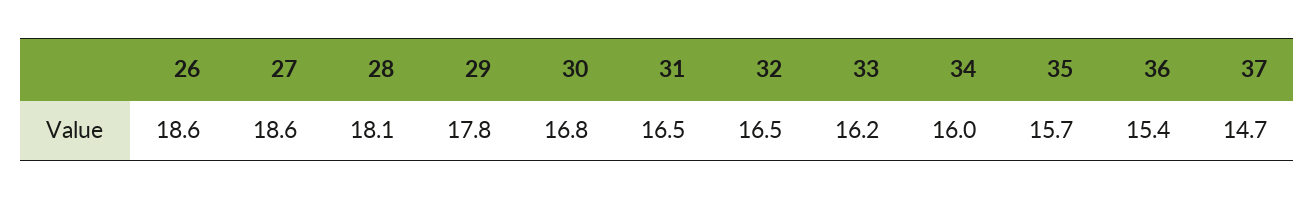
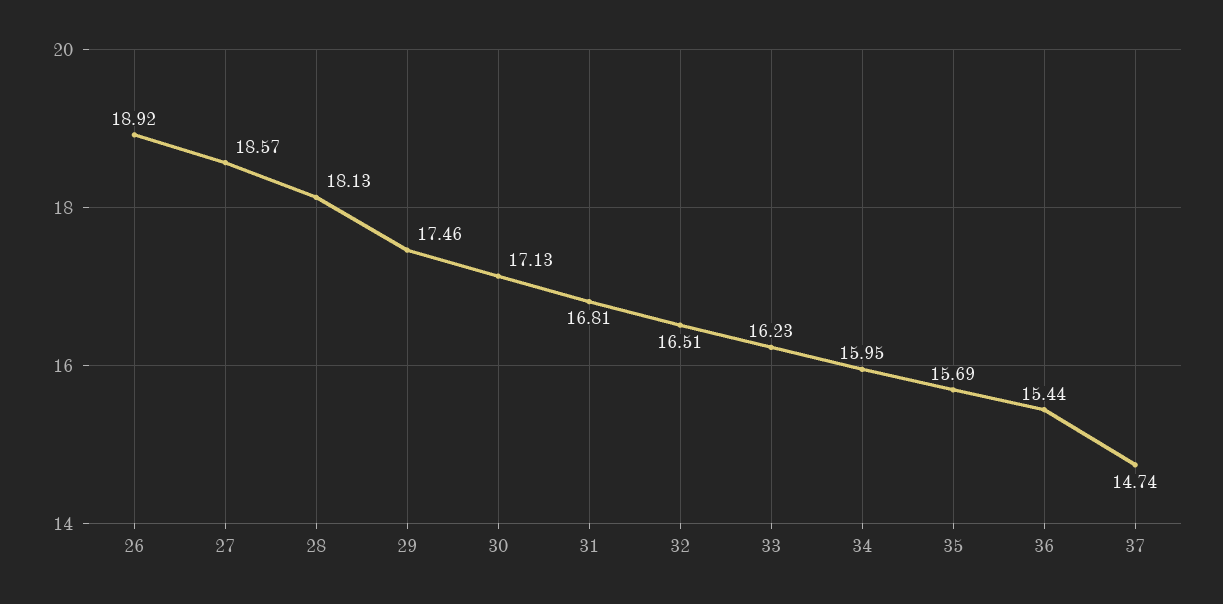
26: 18.6 -> 18.92
29: 17.8 -> 17.46
30: 16.8 -> 17.13
31: 16.5 -> 16.81

